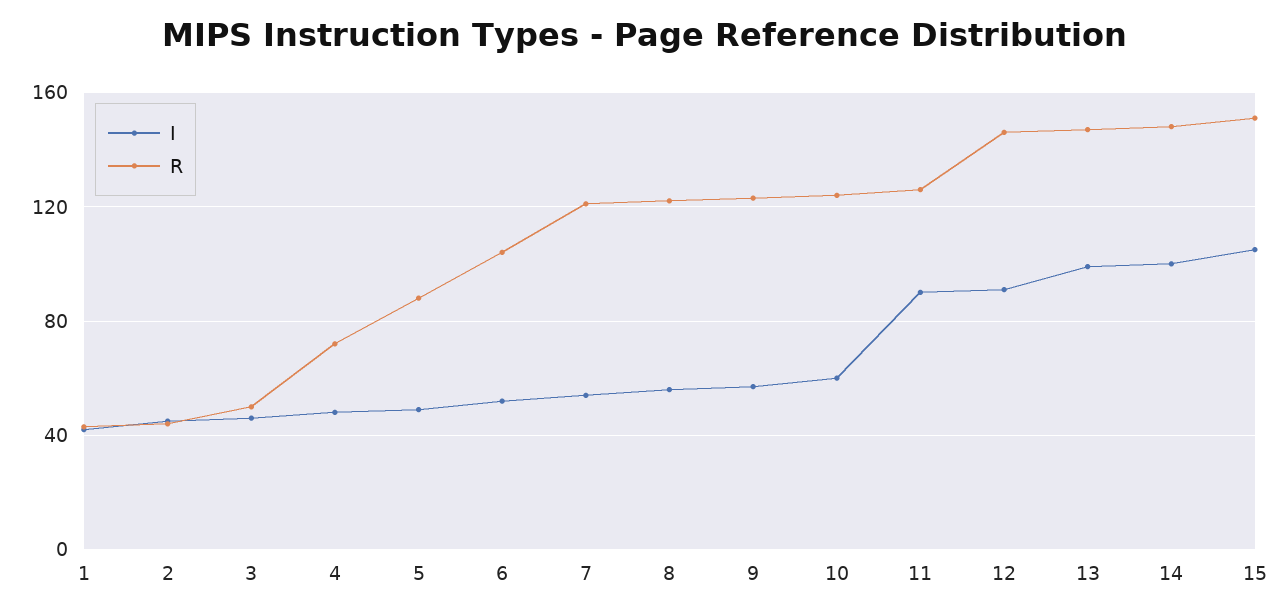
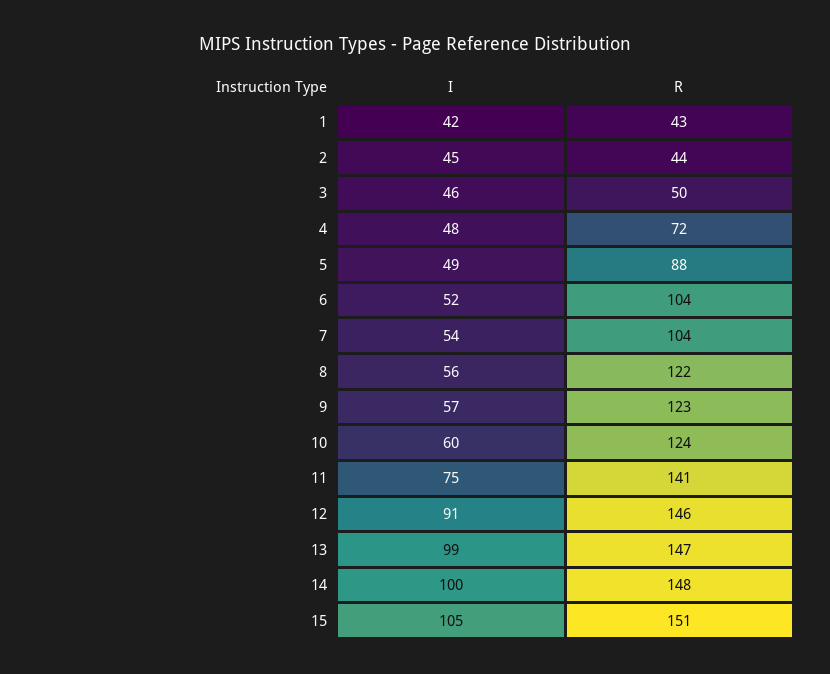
R, 7: 120 -> 104
I, 11: 90 -> 75
R, 11: 125 -> 141

